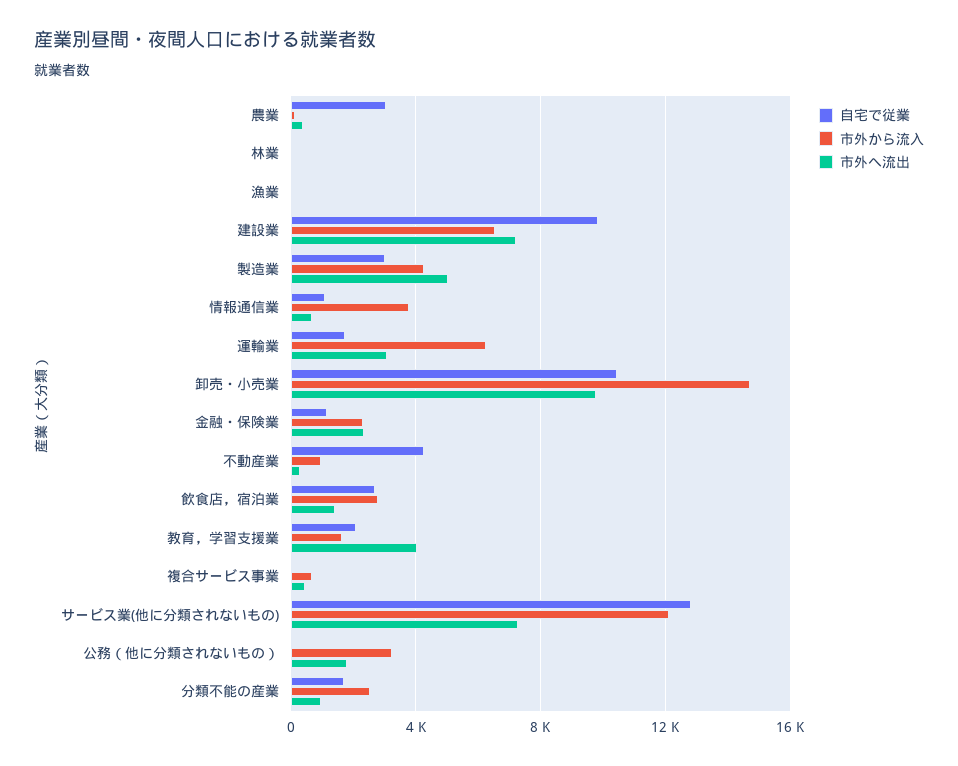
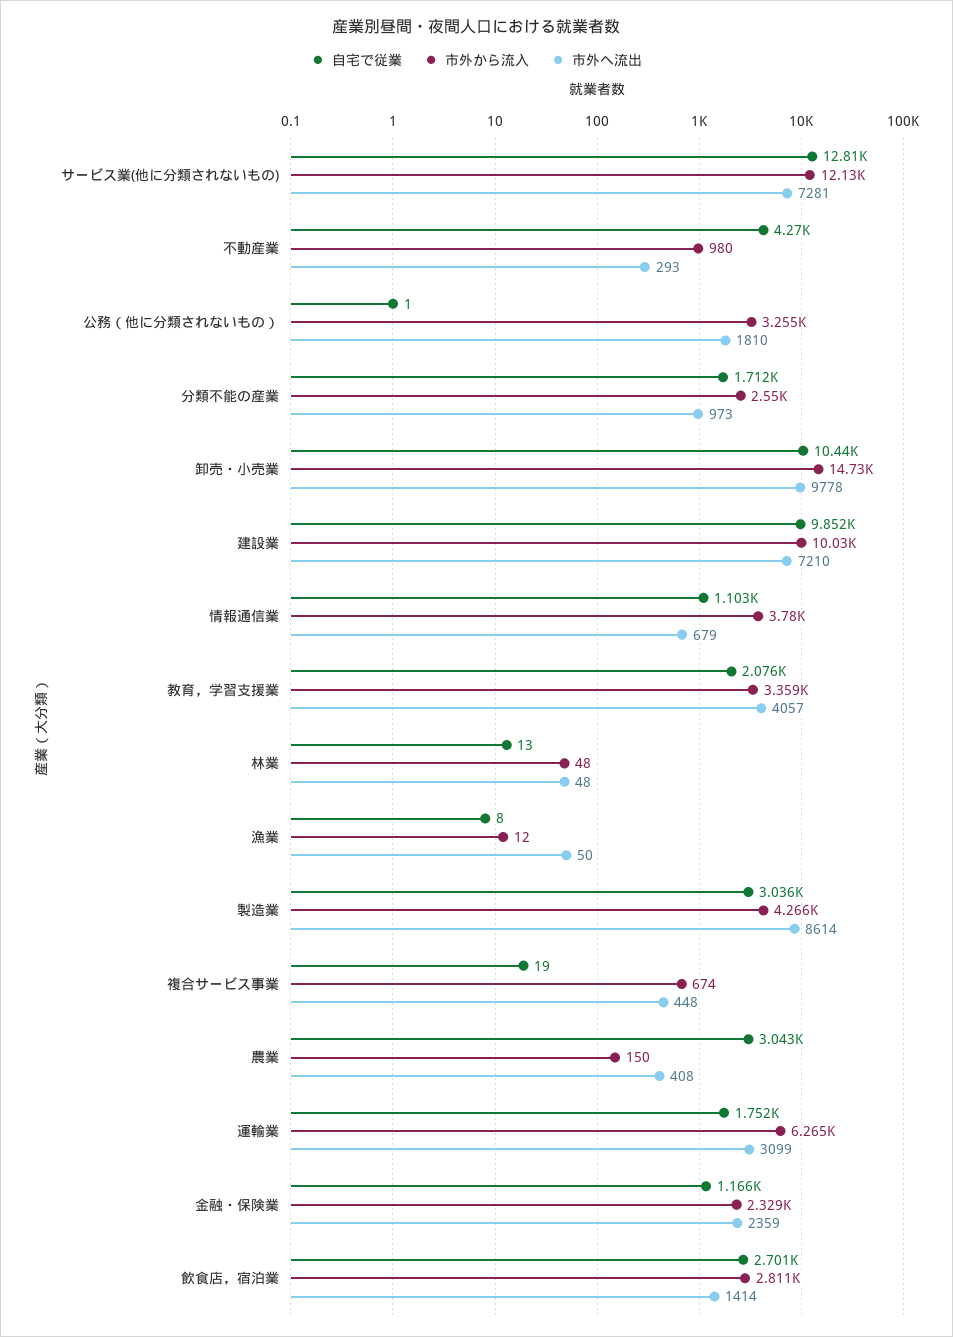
市外から流入, 建設業: 6500 -> 10030
市外へ流出, 製造業: 5000 -> 8614
市外から流入, 教育，学習支援業: 1500 -> 3359

